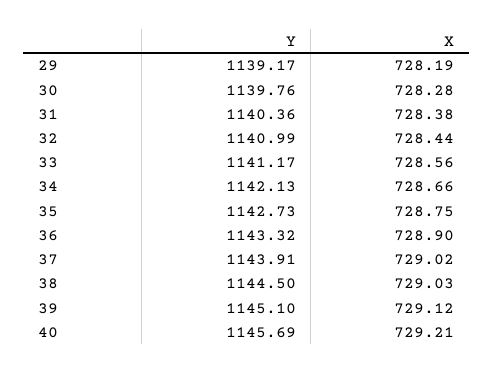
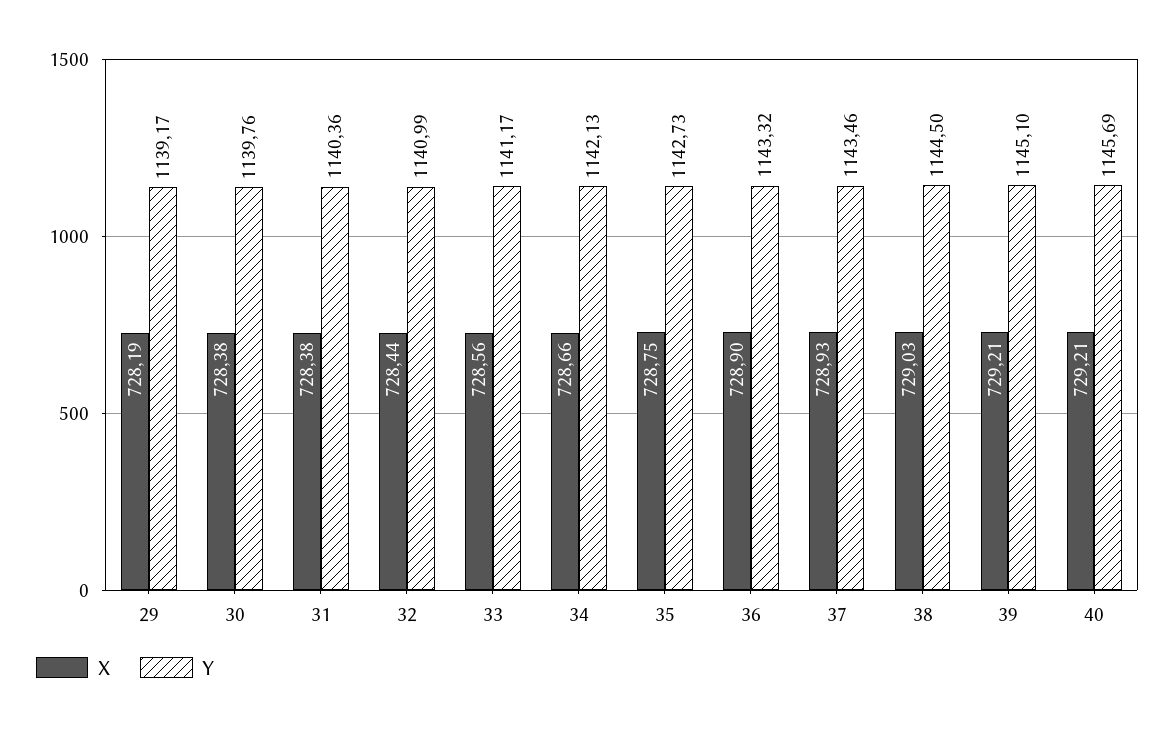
X, 30: 728.28 -> 728.38
Y, 37: 1143.91 -> 1143.46
X, 37: 729.02 -> 728.93
X, 39: 729.12 -> 729.21

